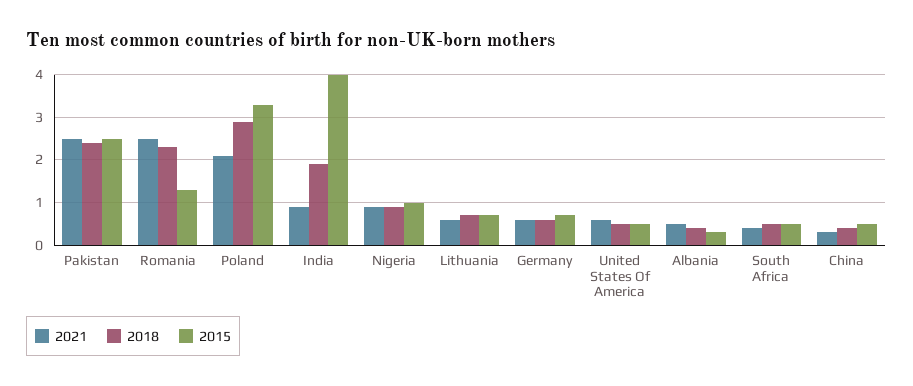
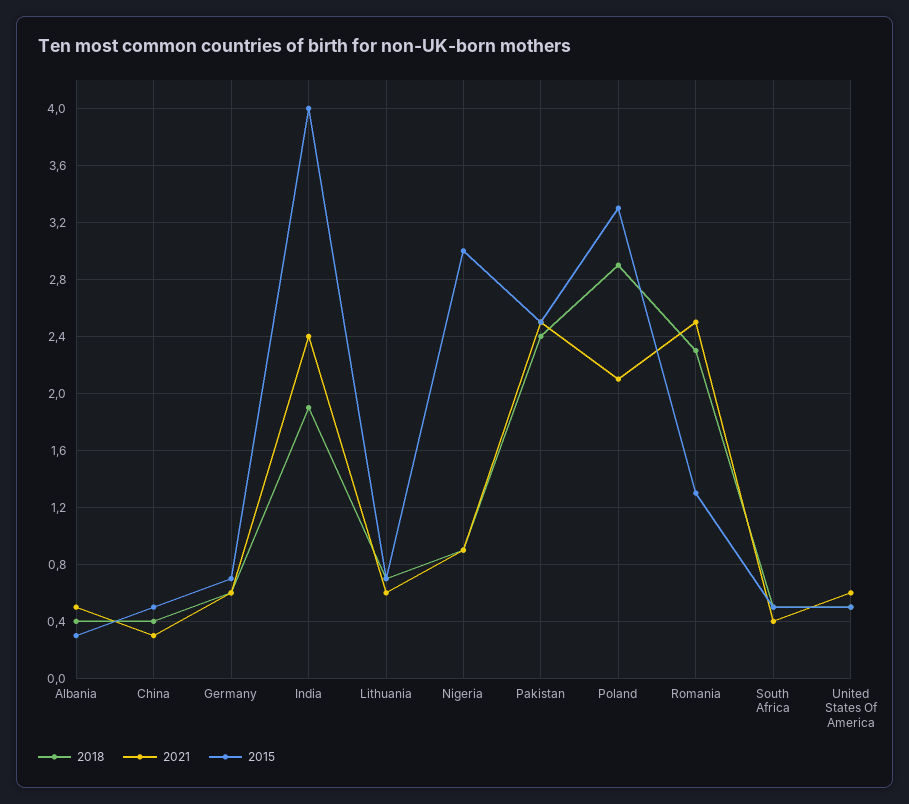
2021, India: 1 -> 2.4
2015, Nigeria: 1 -> 3

